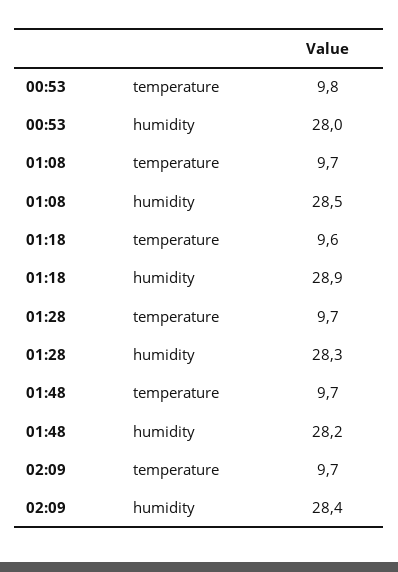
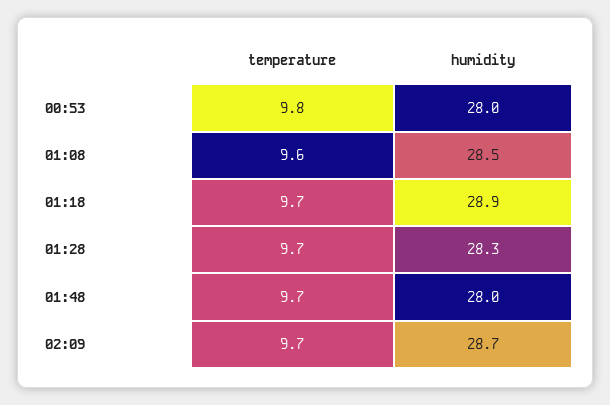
01:08, temperature: 9.7 -> 9.6
01:18, temperature: 9.6 -> 9.7
01:48, humidity: 28.2 -> 28
02:09, humidity: 28.4 -> 28.7

